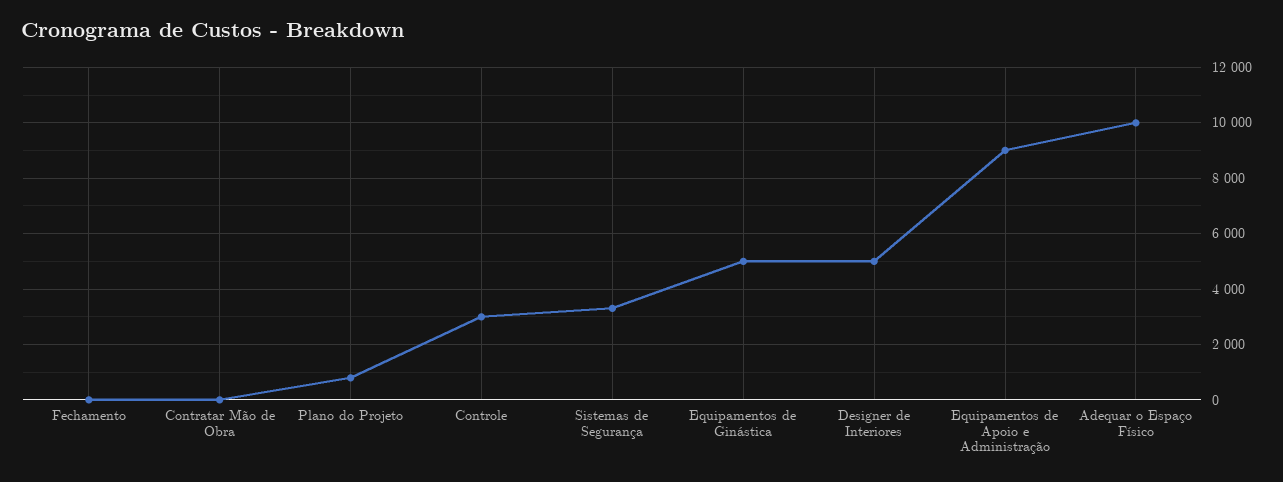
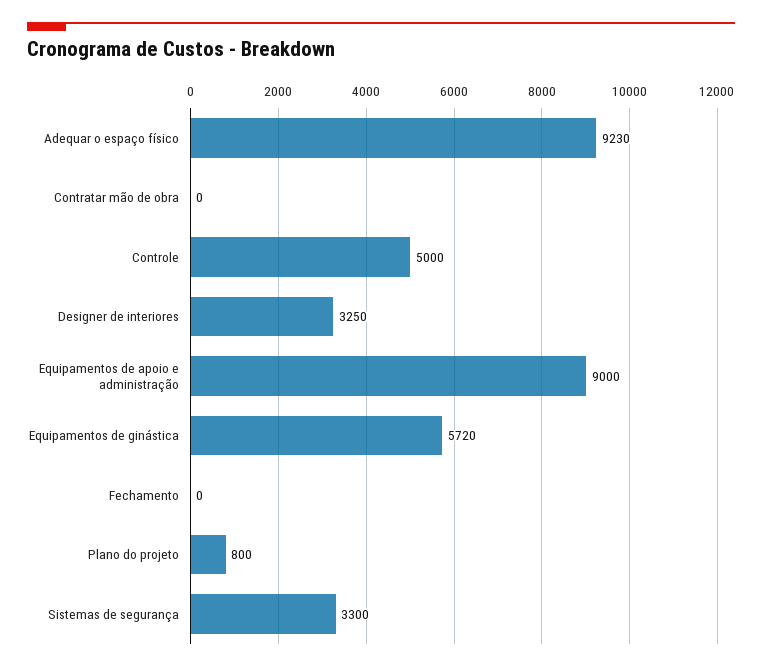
Controle: 3000 -> 5000
Equipamentos de Ginástica: 5000 -> 5720
Designer de Interiores: 5000 -> 3250
Adequar o Espaço Físico: 10000 -> 9230

